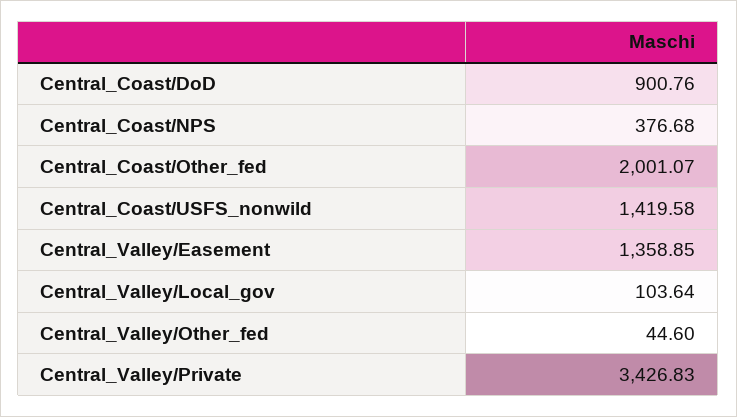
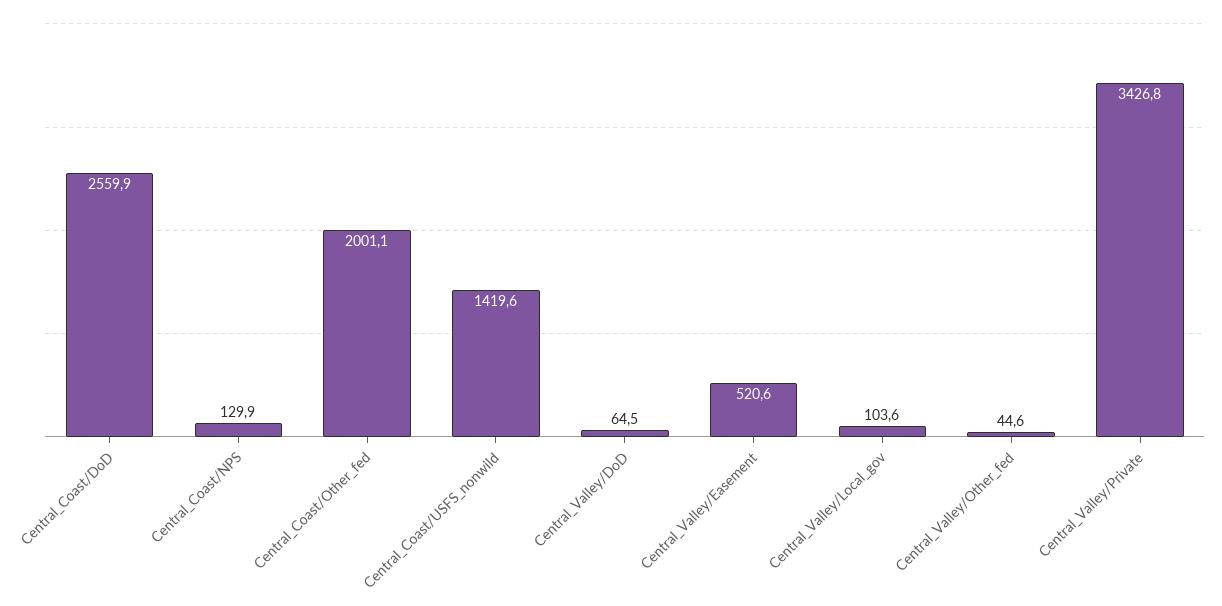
Central_Coast/DoD: 900.76 -> 2559.9
Central_Coast/NPS: 376.68 -> 129.9
Central_Valley/Easement: 1358.85 -> 520.6
Central_Valley/DoD: none -> 64.5

